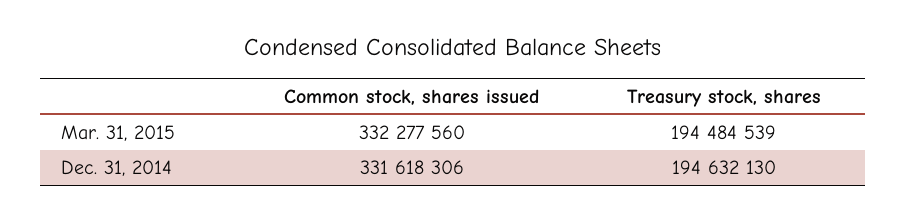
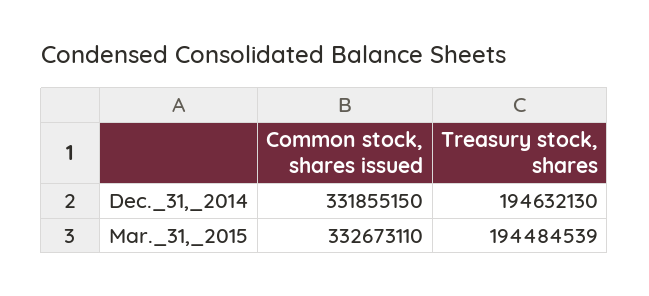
Common stock, shares issued, Mar. 31, 2015: 332277560 -> 332673110
Common stock, shares issued, Dec. 31, 2014: 331618306 -> 331855150

